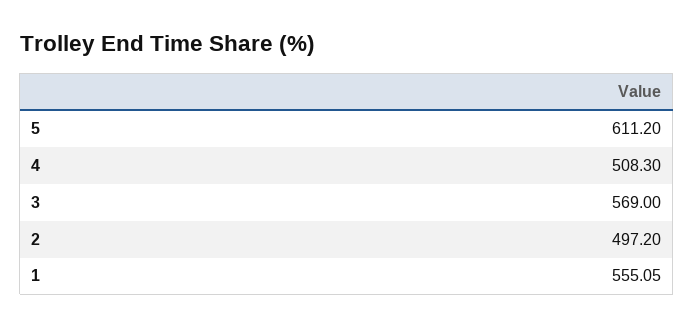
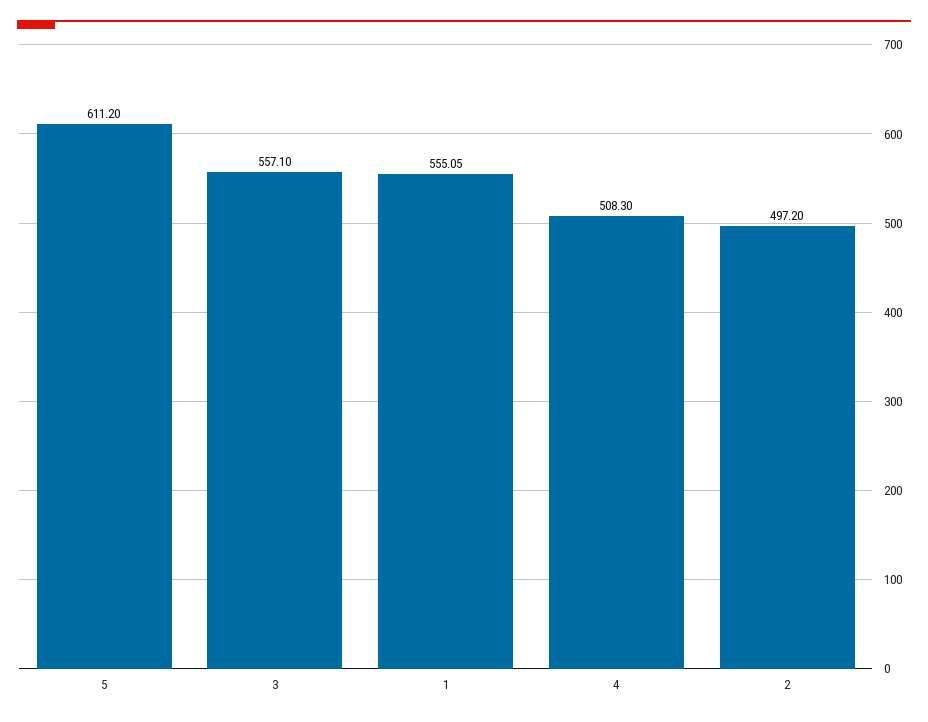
3: 569 -> 557.1

